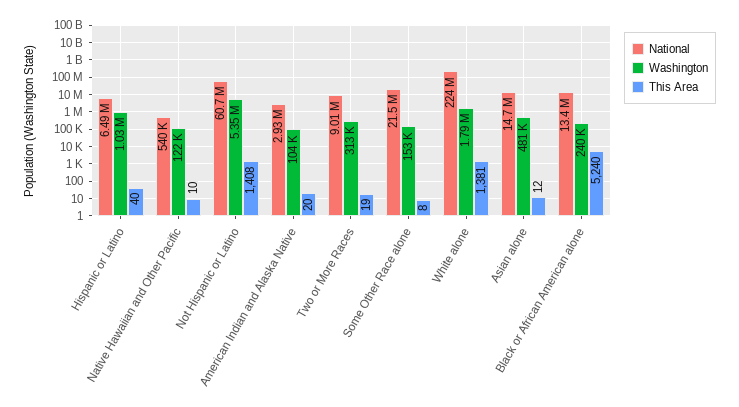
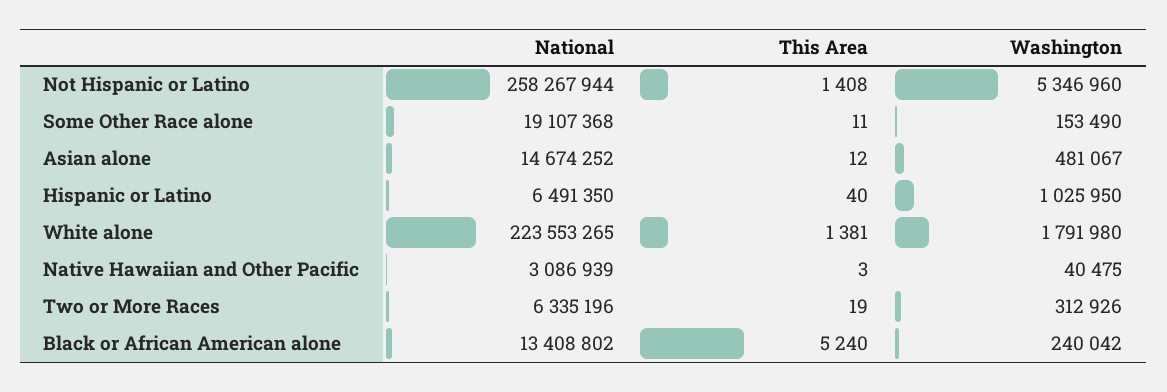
National, Native Hawaiian and Other Pacific: 540000 -> 3086939
Washington, Native Hawaiian and Other Pacific: 122000 -> 40475
This Area, Native Hawaiian and Other Pacific: 10 -> 3
National, Not Hispanic or Latino: 60700000 -> 258267944
National, American Indian and Alaska Native: 2930000 -> none
Washington, American Indian and Alaska Native: 104000 -> none
This Area, American Indian and Alaska Native: 20 -> none
National, Two or More Races: 9010000 -> 6335196
National, Some Other Race alone: 21500000 -> 19107368
This Area, Some Other Race alone: 8 -> 11

